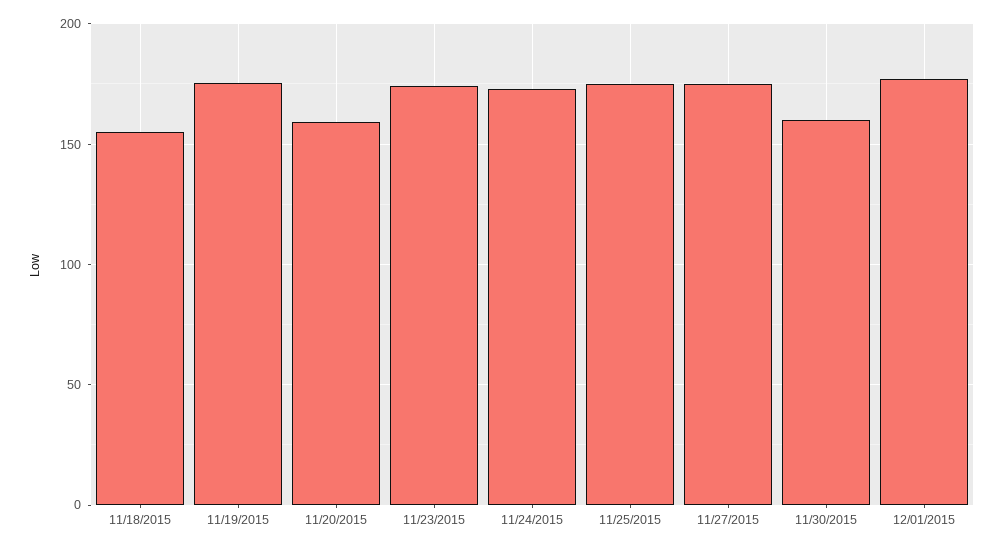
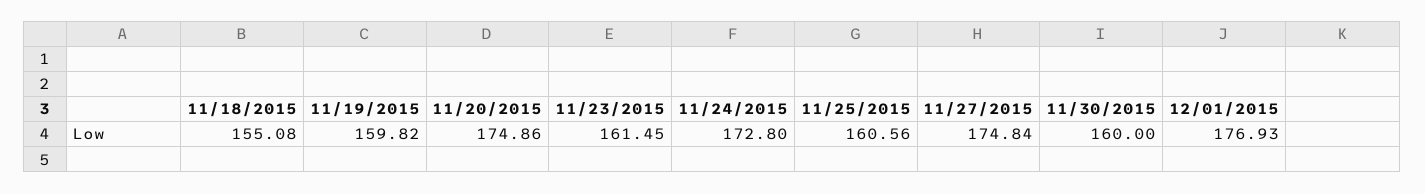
11/19/2015: 175 -> 159.82
11/20/2015: 160 -> 174.86
11/23/2015: 175 -> 161.45
11/25/2015: 175 -> 160.56

